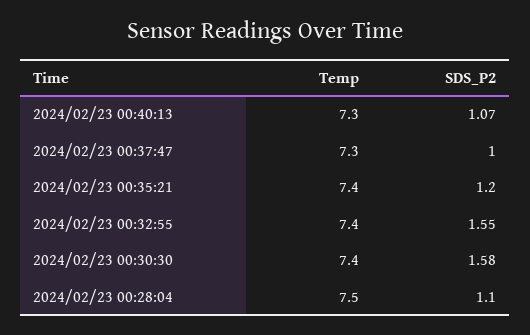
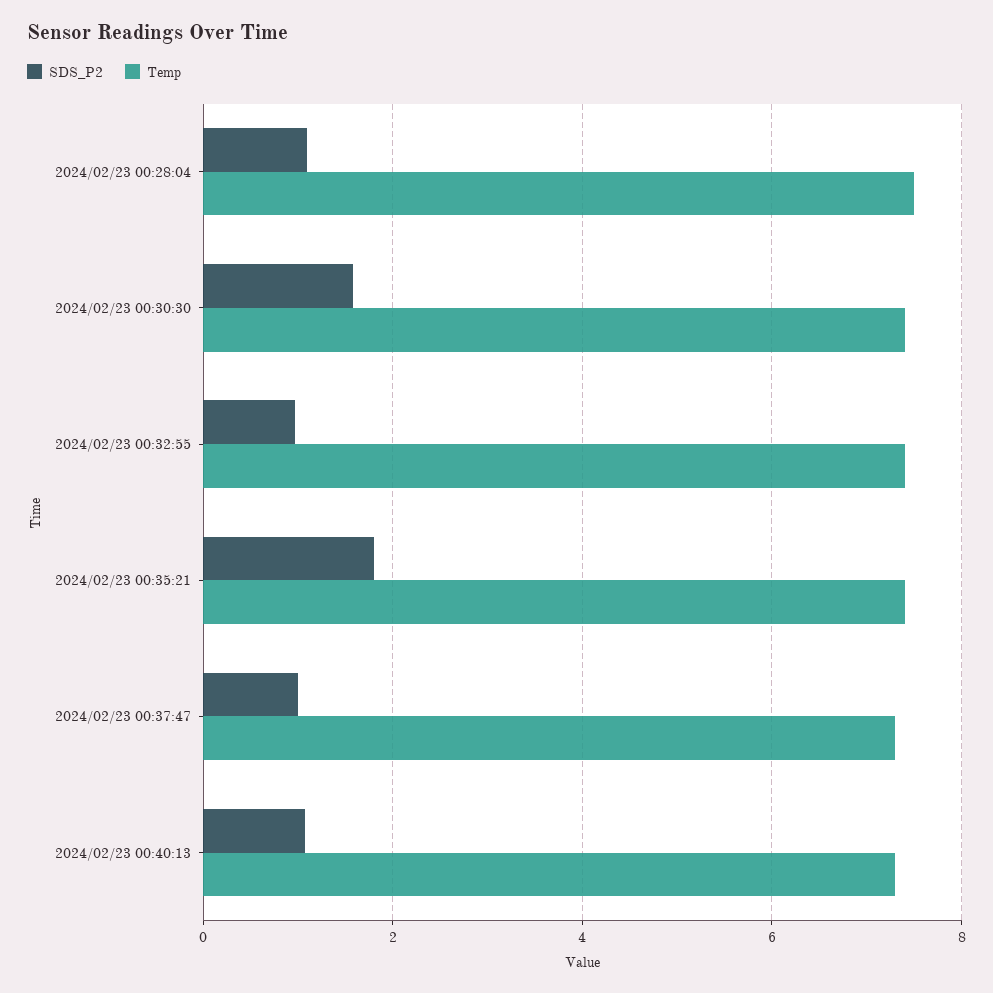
SDS_P2, 2024/02/23 00:35:21: 1.2 -> 1.8
SDS_P2, 2024/02/23 00:32:55: 1.55 -> 1

